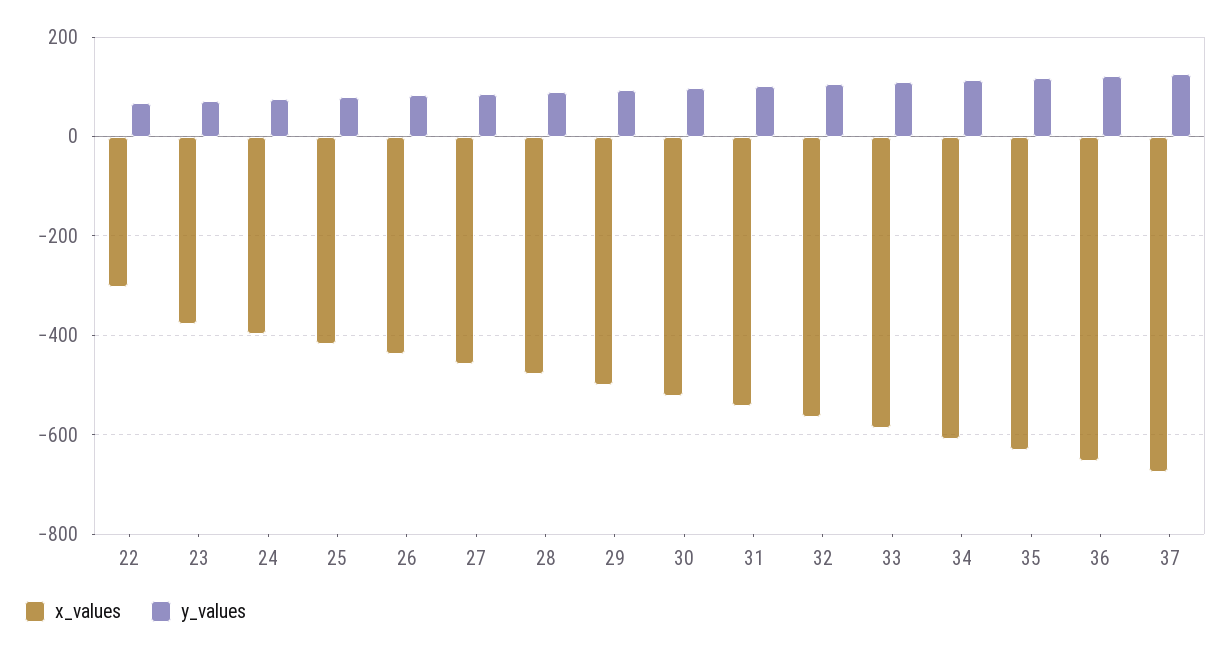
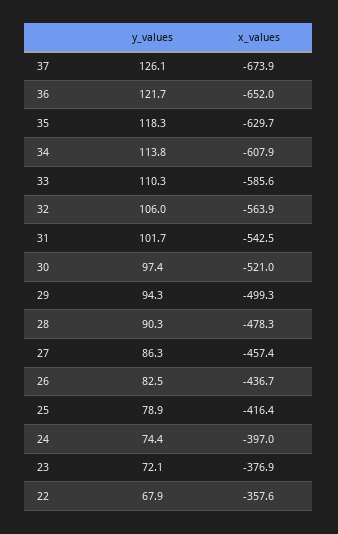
x_values, 22: -300 -> -357.6

